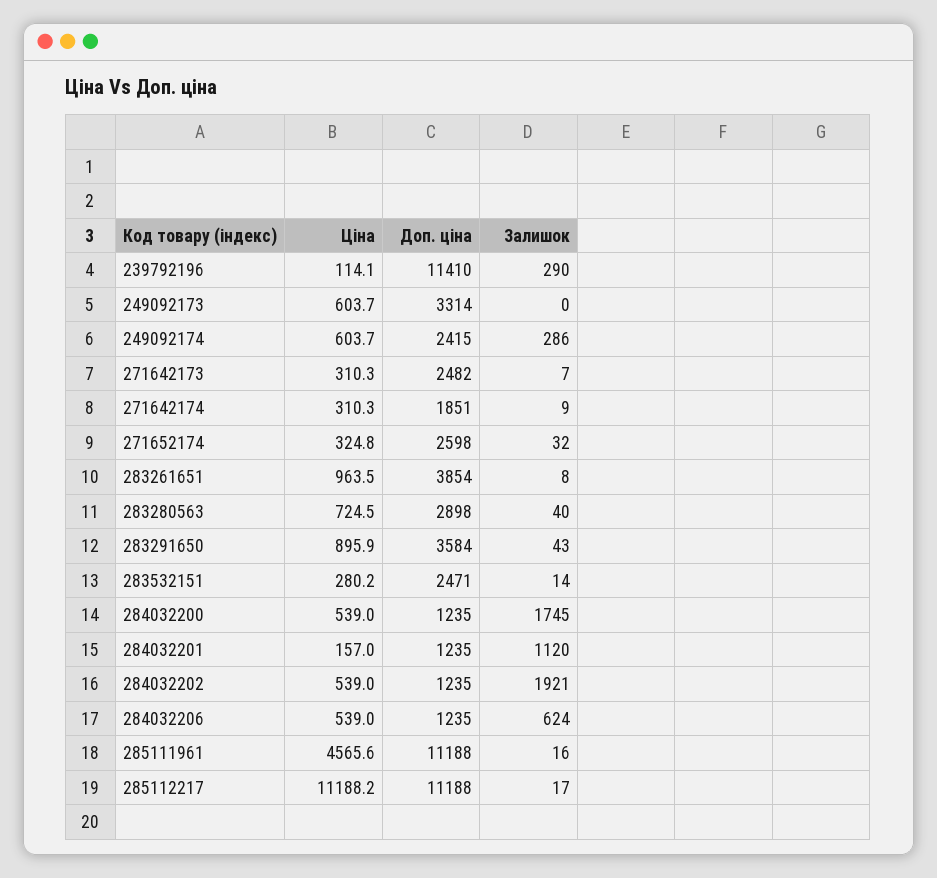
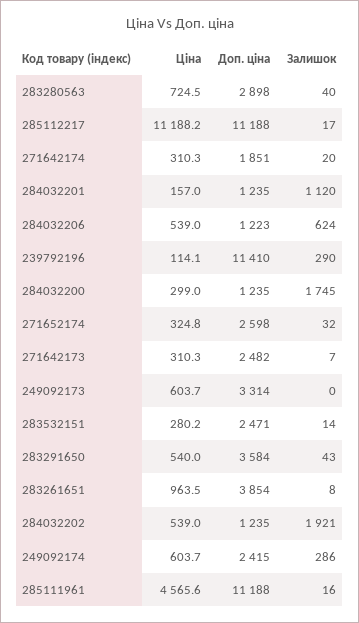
Залишок, 271642174: 9 -> 20
Ціна, 283291650: 895.9 -> 540
Ціна, 284032200: 539 -> 299
Доп. ціна, 284032206: 1235 -> 1223

